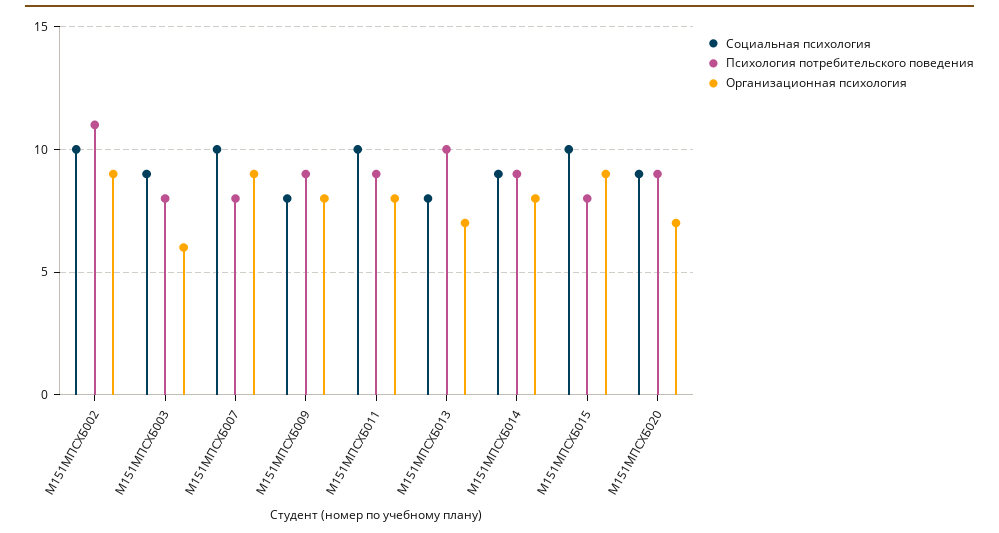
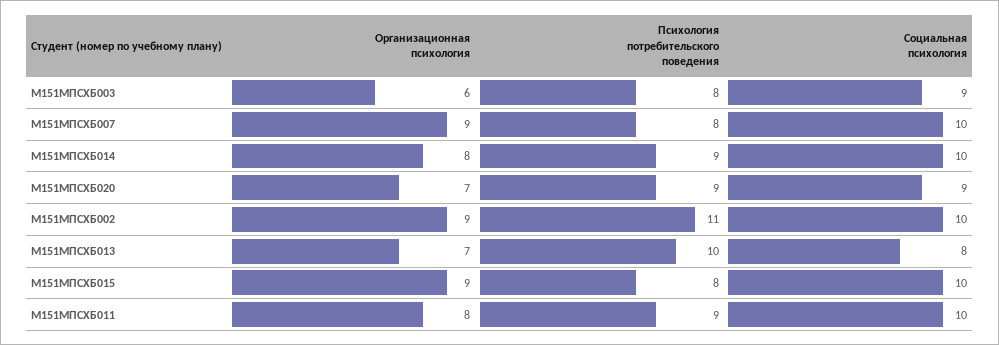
Социальная психология, М151МПСХБ009: 8 -> none
Психология потребительского поведения, М151МПСХБ009: 9 -> none
Организационная психология, М151МПСХБ009: 8 -> none
Социальная психология, М151МПСХБ014: 9 -> 10

